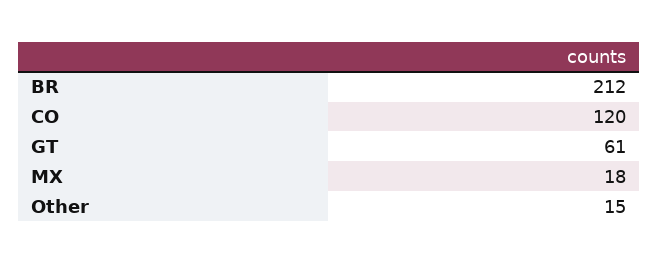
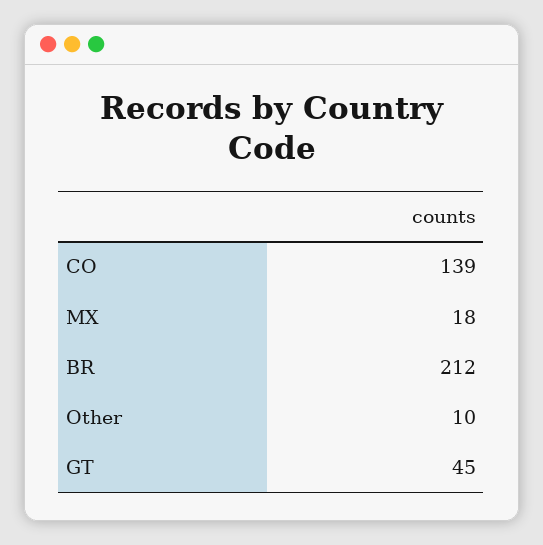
CO: 120 -> 139
GT: 61 -> 45
Other: 15 -> 10

